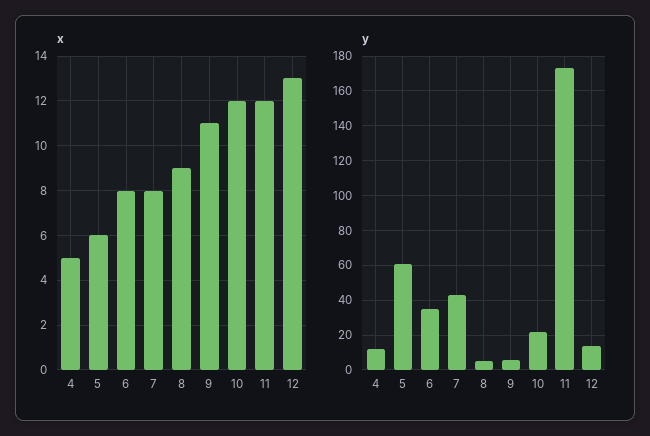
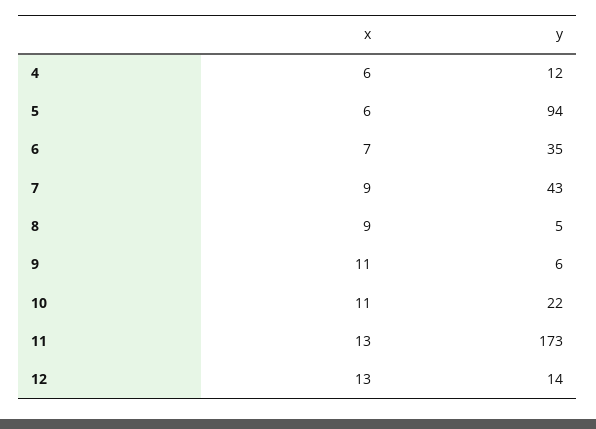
x, 4: 5 -> 6
x, 6: 8 -> 7
x, 7: 8 -> 9
x, 10: 12 -> 11
x, 11: 12 -> 13
y, 5: 60 -> 94

